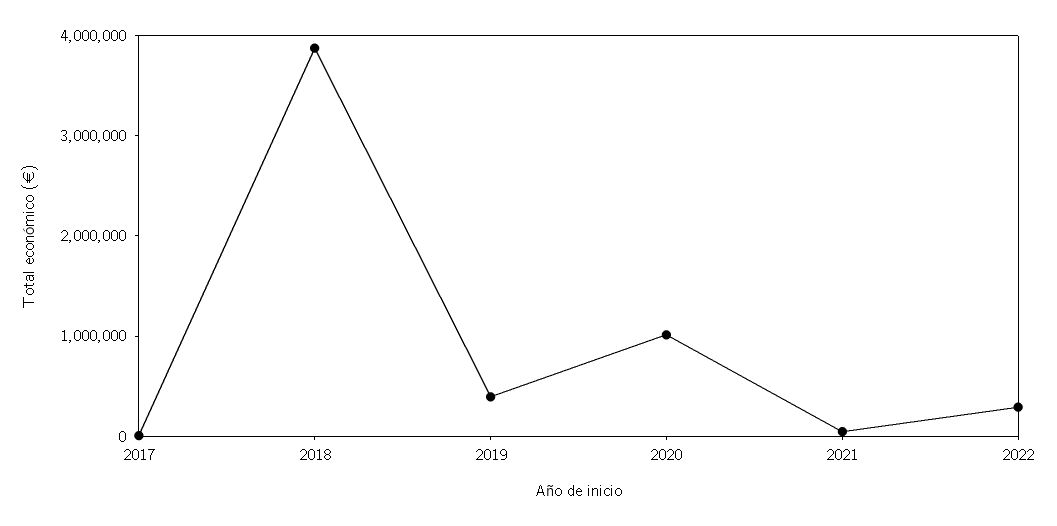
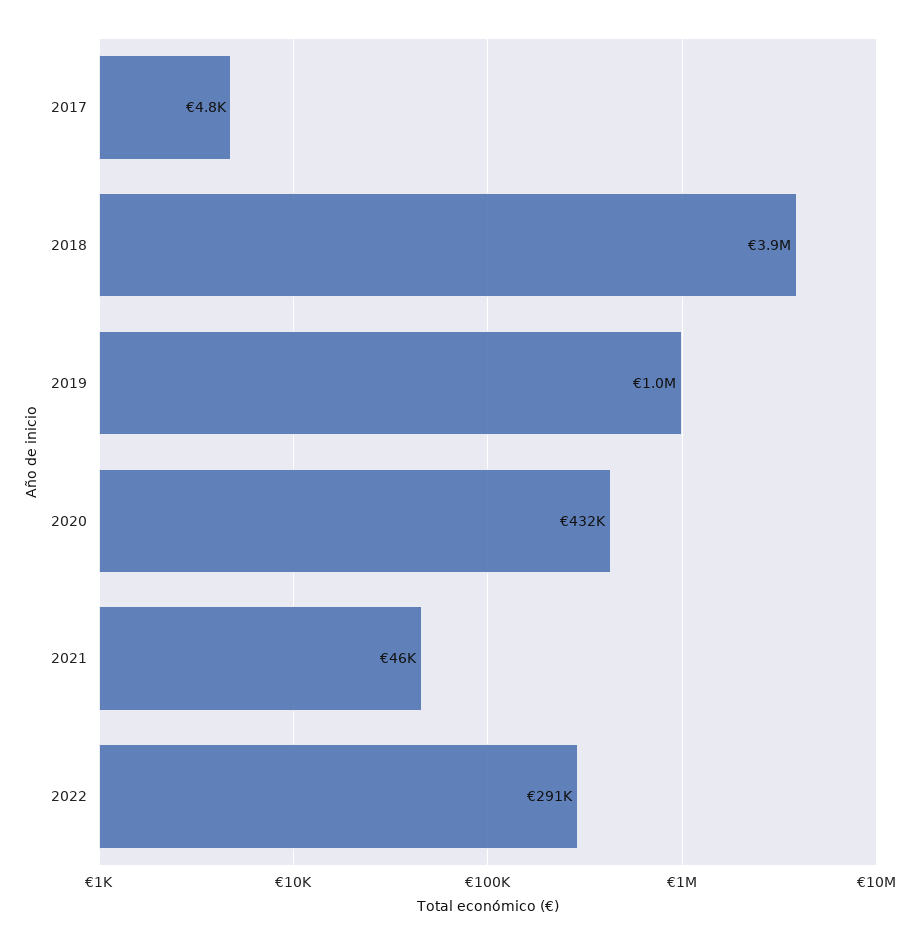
2019: 400000 -> 1000000
2020: 1000000 -> 432000

